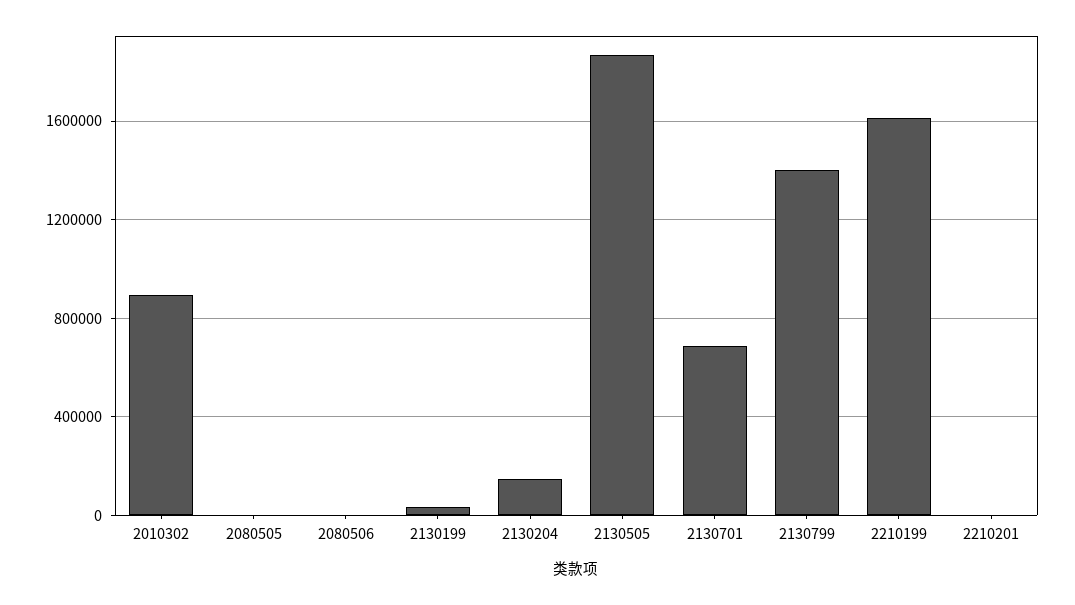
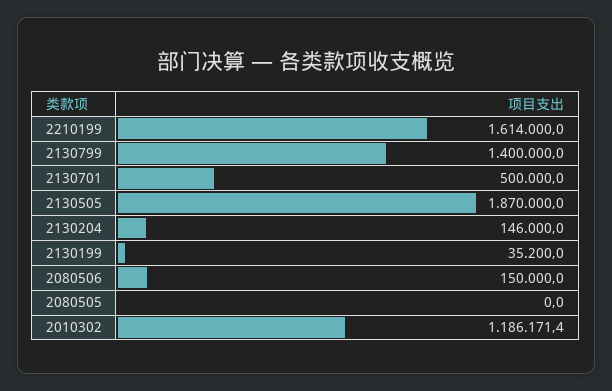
2010302: 900000 -> 1186171.4
2080506: 0 -> 150000
2130701: 700000 -> 500000
2210201: 0 -> none

